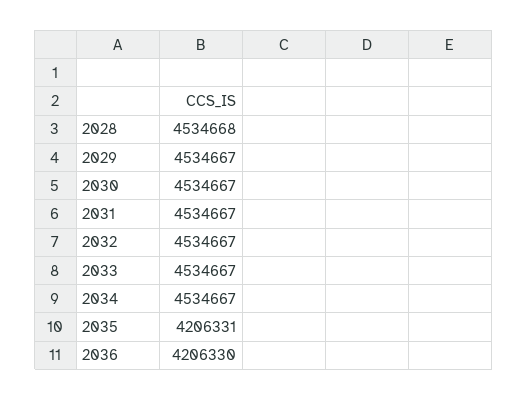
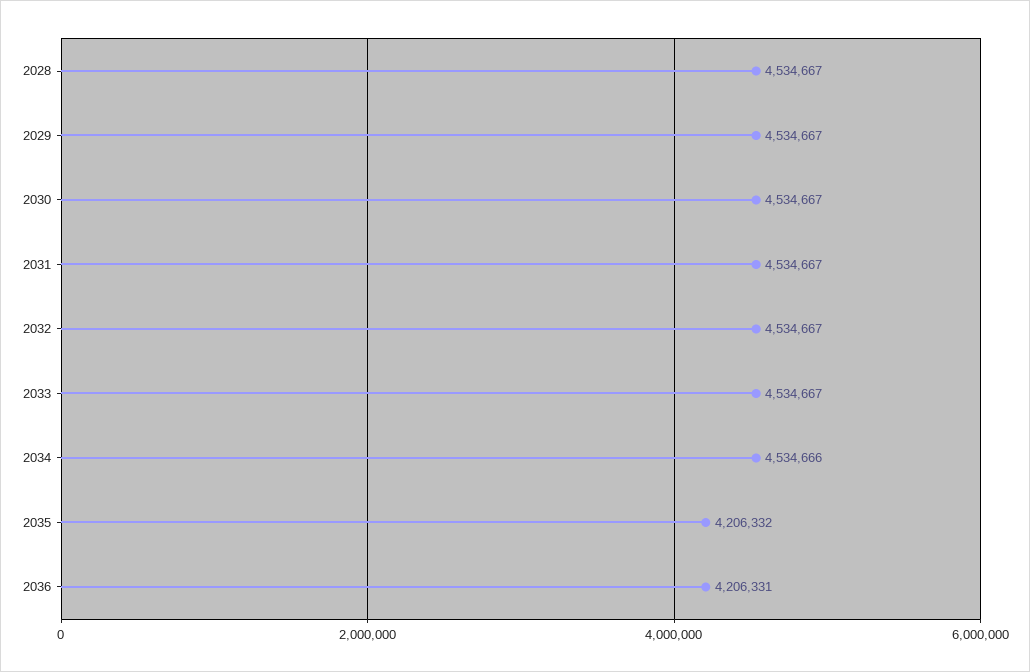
2028: 4534668 -> 4534667
2034: 4534667 -> 4534666
2035: 4206331 -> 4206332
2036: 4206330 -> 4206331

